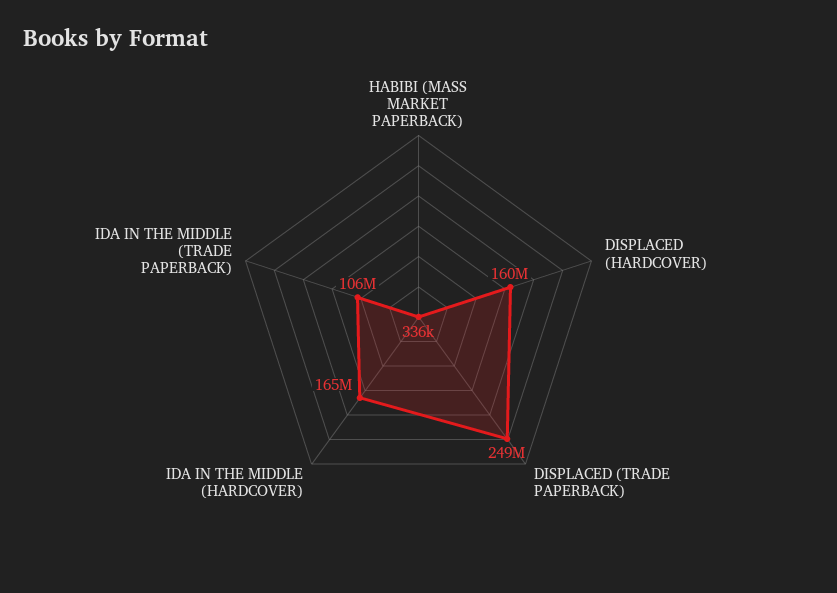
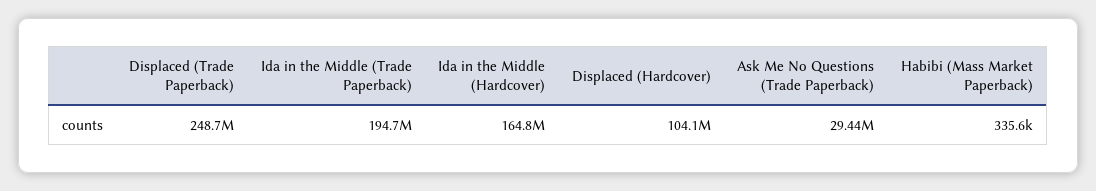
DISPLACED (HARDCOVER): 160000000 -> 104100000
IDA IN THE MIDDLE (TRADE PAPERBACK): 106000000 -> 194700000
Ask Me No Questions (Trade Paperback): none -> 29440000

